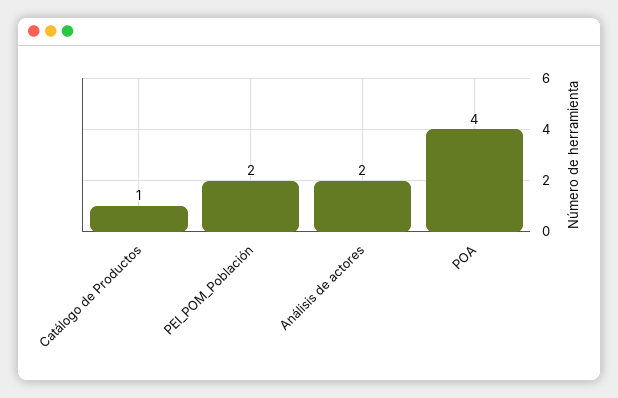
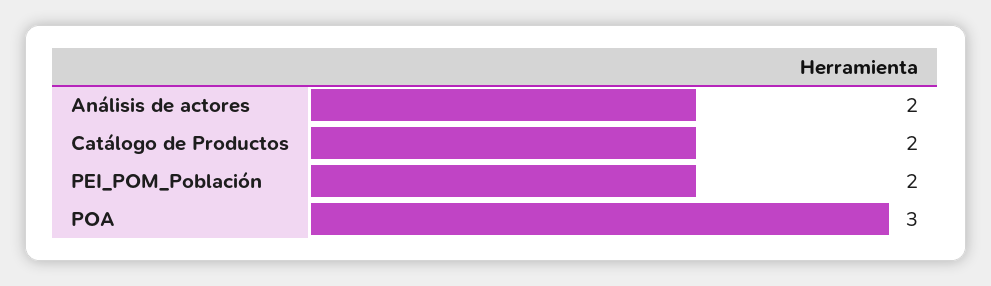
Catálogo de Productos: 1 -> 2
POA: 4 -> 3

